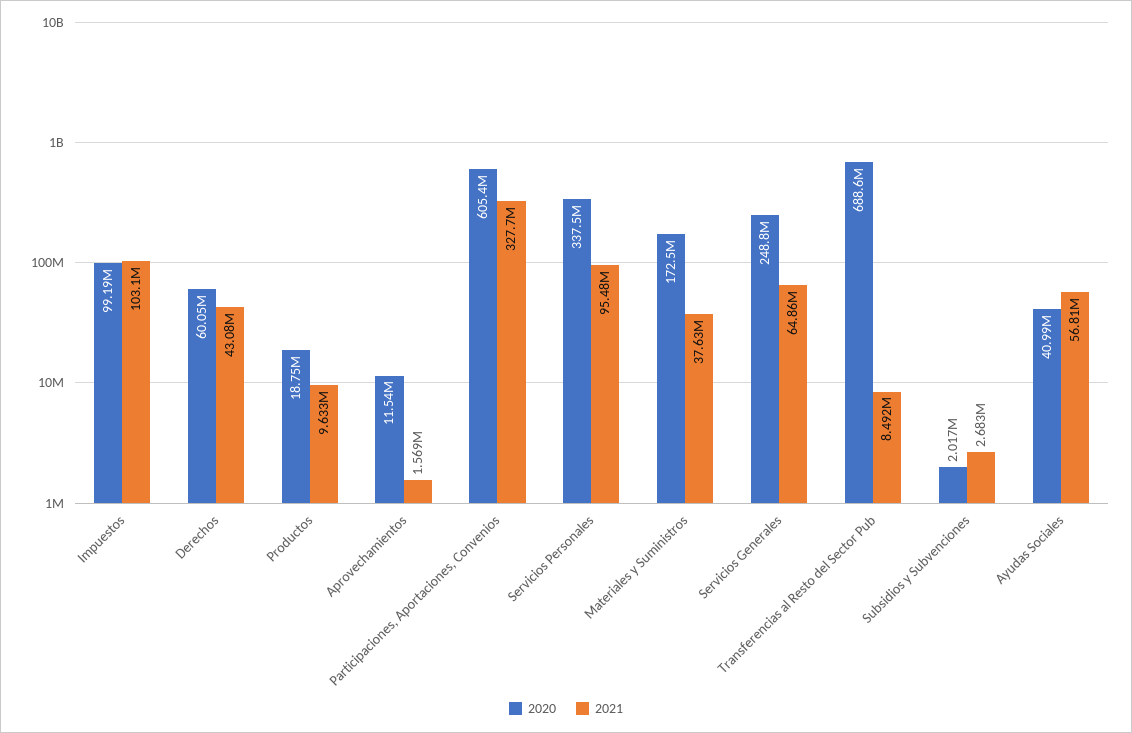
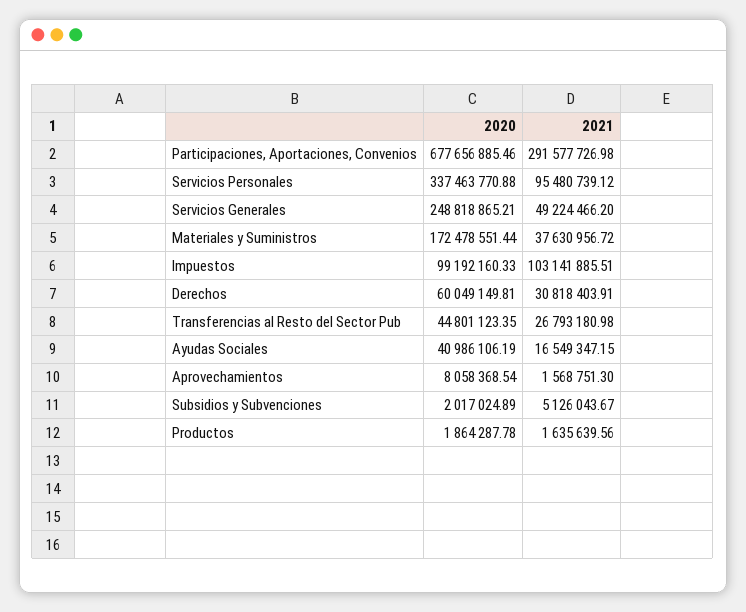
2021, Derechos: 43080000 -> 30818403.91
2020, Productos: 18750000 -> 1864287.78
2021, Productos: 9633000 -> 1635639.56
2020, Aprovechamientos: 11540000 -> 8058368.54
2020, Participaciones, Aportaciones, Convenios: 605400000 -> 677656885.46
2021, Participaciones, Aportaciones, Convenios: 327700000 -> 291577726.98
2021, Servicios Generales: 64860000 -> 49224466.2
2020, Transferencias al Resto del Sector Pub: 688600000 -> 44801123.35
2021, Transferencias al Resto del Sector Pub: 8492000 -> 26793180.98
2021, Subsidios y Subvenciones: 2683000 -> 5126043.67
2021, Ayudas Sociales: 56810000 -> 16549347.15

